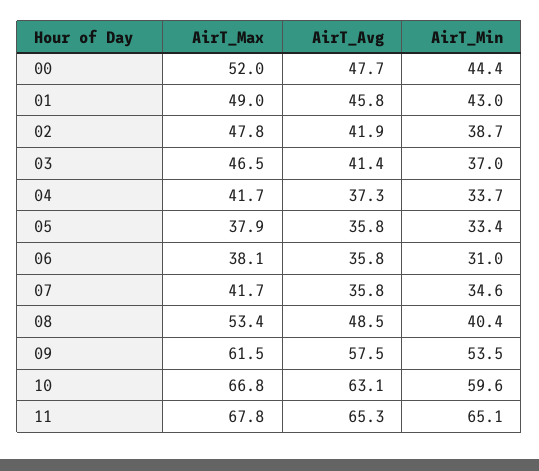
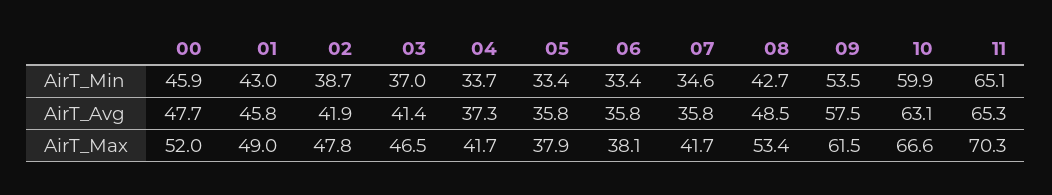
AirT_Min, 00: 44.4 -> 45.9
AirT_Min, 06: 31 -> 33.4
AirT_Min, 08: 40.4 -> 42.7
AirT_Max, 10: 66.8 -> 66.6
AirT_Min, 10: 59.6 -> 59.9
AirT_Max, 11: 67.8 -> 70.3

